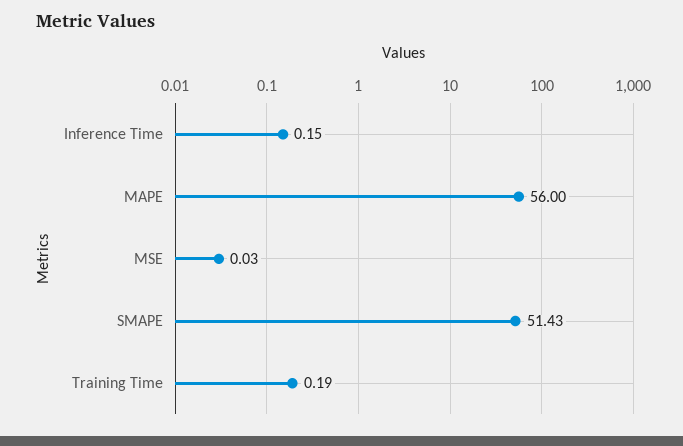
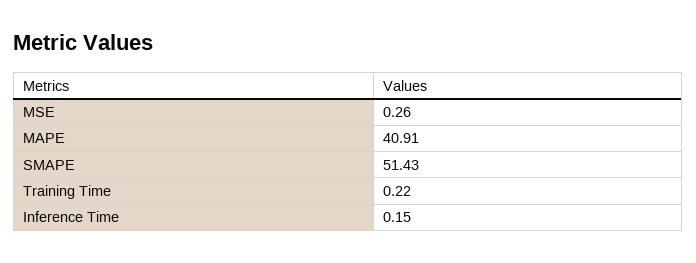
MAPE: 56 -> 40.91
MSE: 0.03 -> 0.26
Training Time: 0.19 -> 0.22

